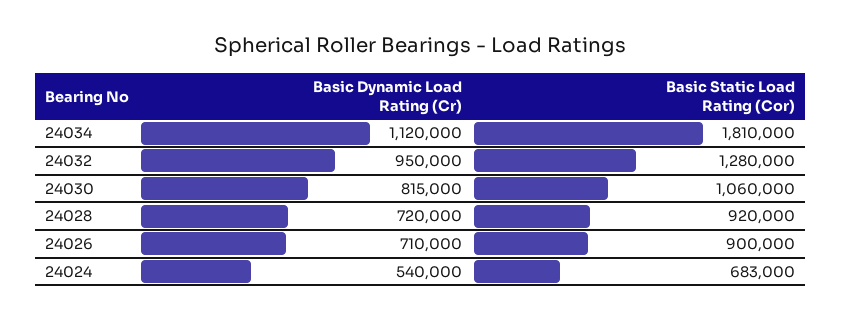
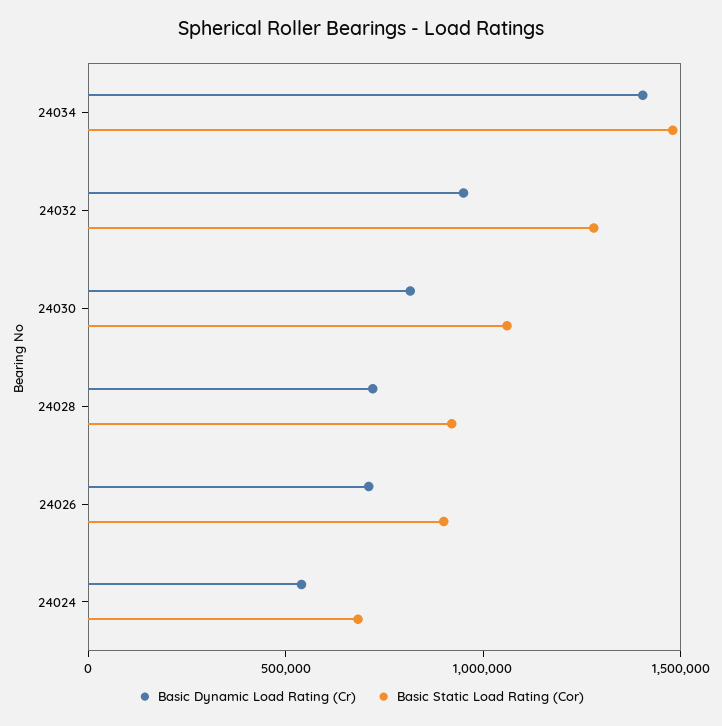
Basic Dynamic Load Rating (Cr), 24034: 1120000 -> 1400000
Basic Static Load Rating (Cor), 24034: 1810000 -> 1500000

